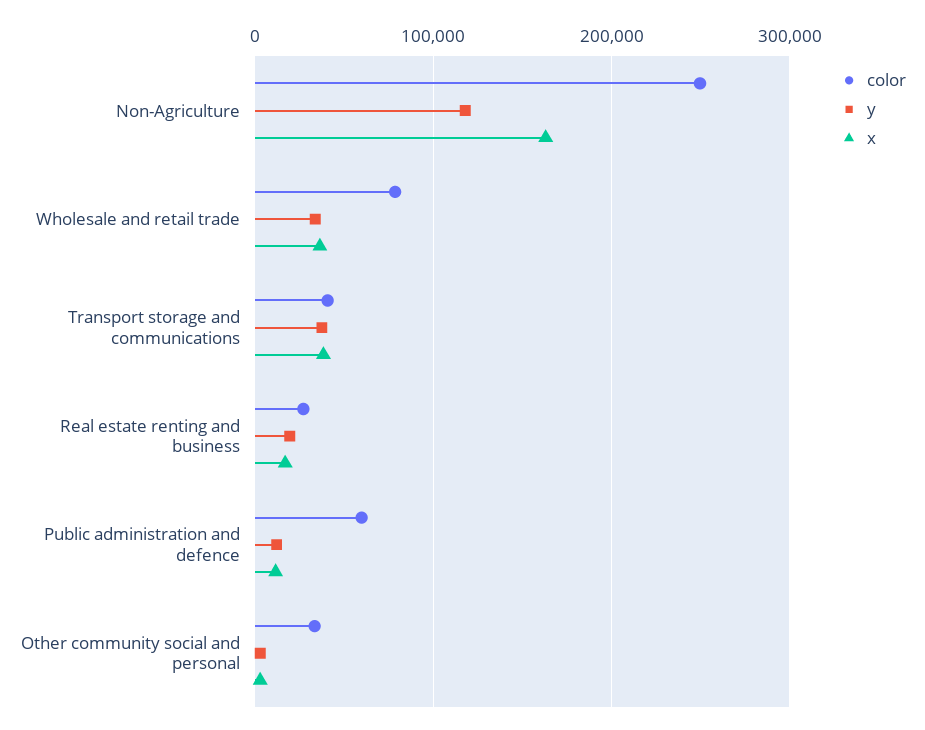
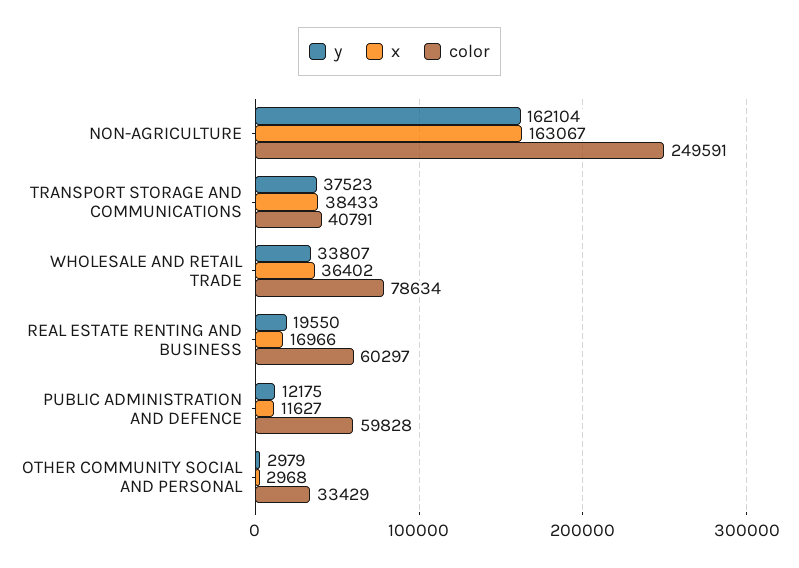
y, Non-Agriculture: 120000 -> 162104
color, Real estate renting and business: 30000 -> 60297

